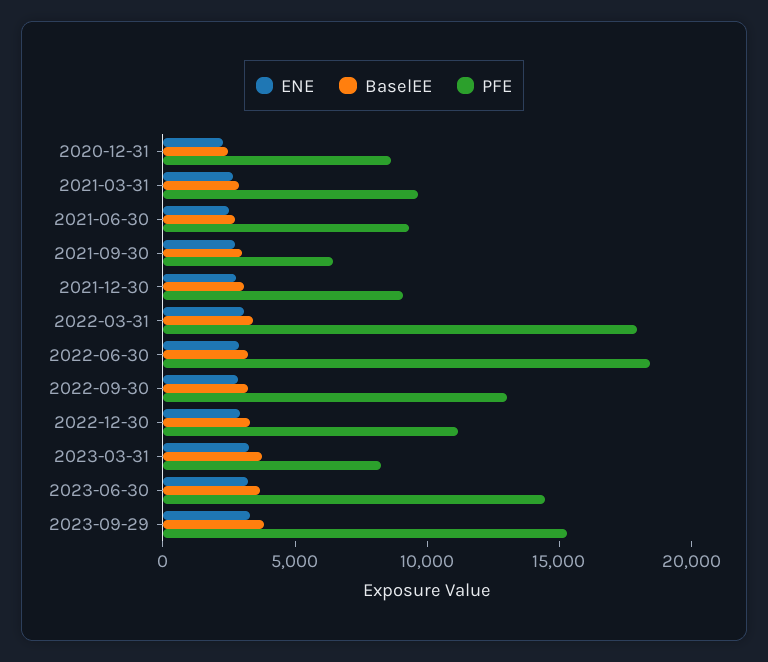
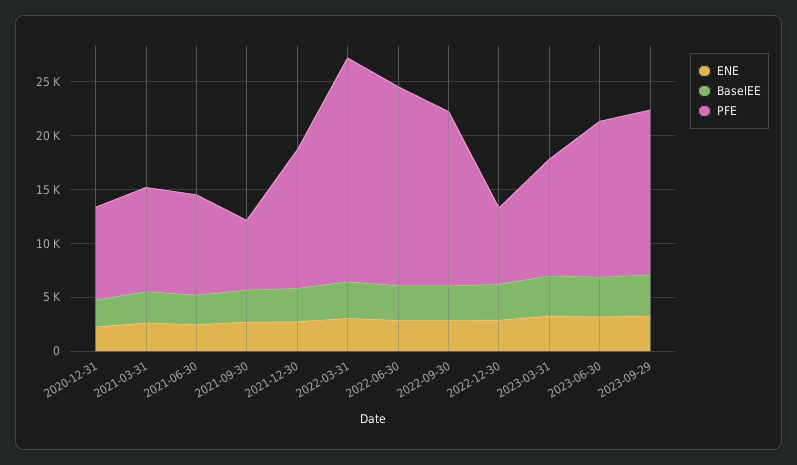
PFE, 2021-12-30: 9000 -> 13000
PFE, 2022-03-31: 18000 -> 21000
PFE, 2022-09-30: 13000 -> 16000
PFE, 2022-12-30: 11000 -> 7000
PFE, 2023-03-31: 8000 -> 11000

